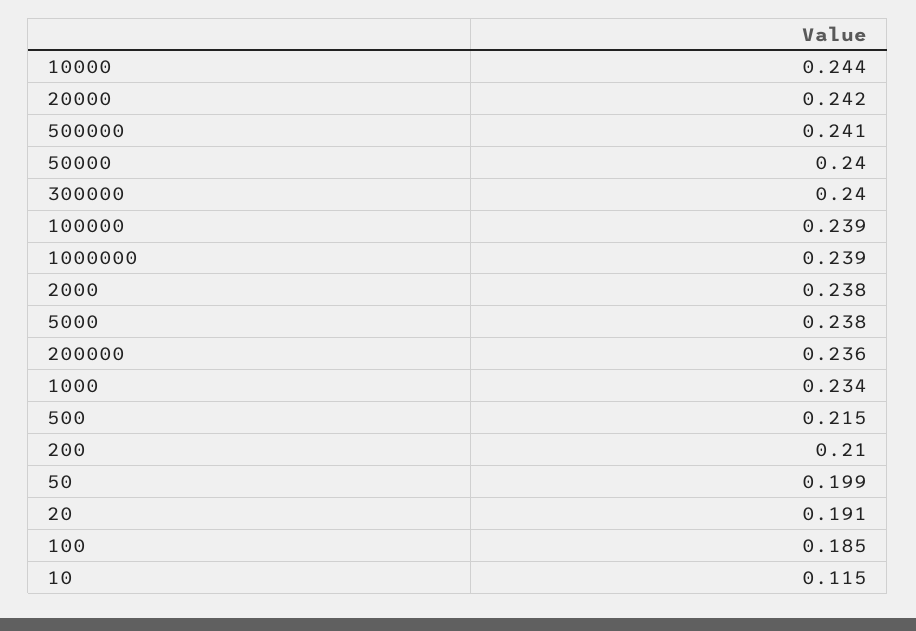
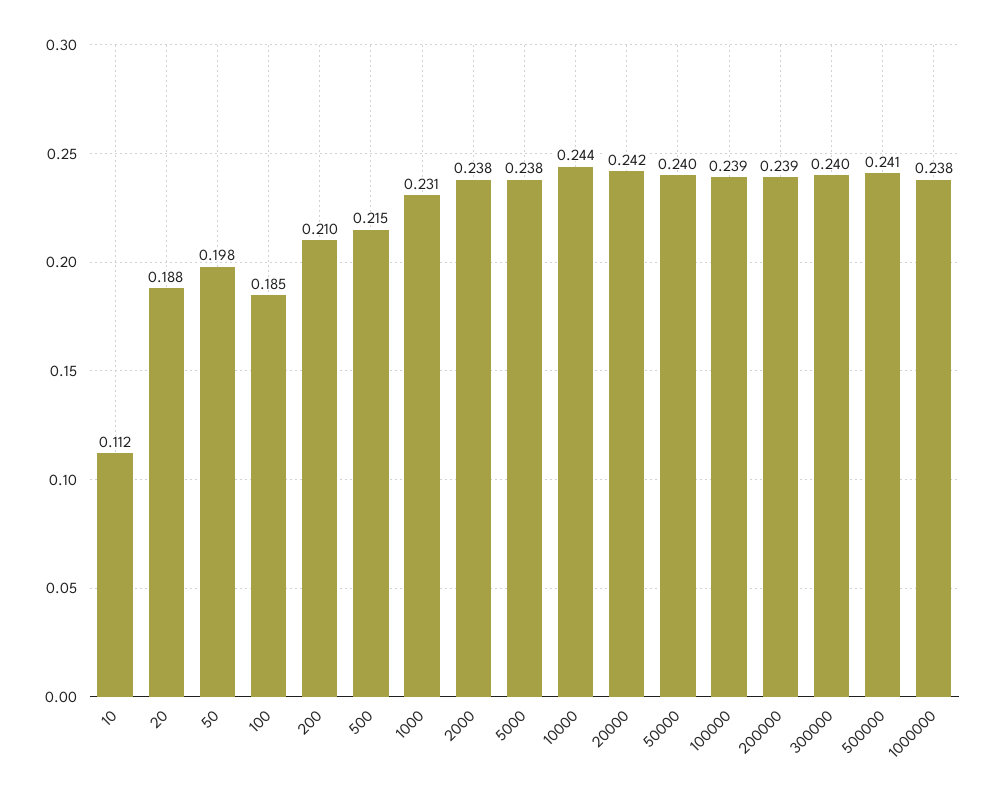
1000000: 0.239 -> 0.238
200000: 0.236 -> 0.239
1000: 0.234 -> 0.231
50: 0.199 -> 0.198
20: 0.191 -> 0.188
10: 0.115 -> 0.112

